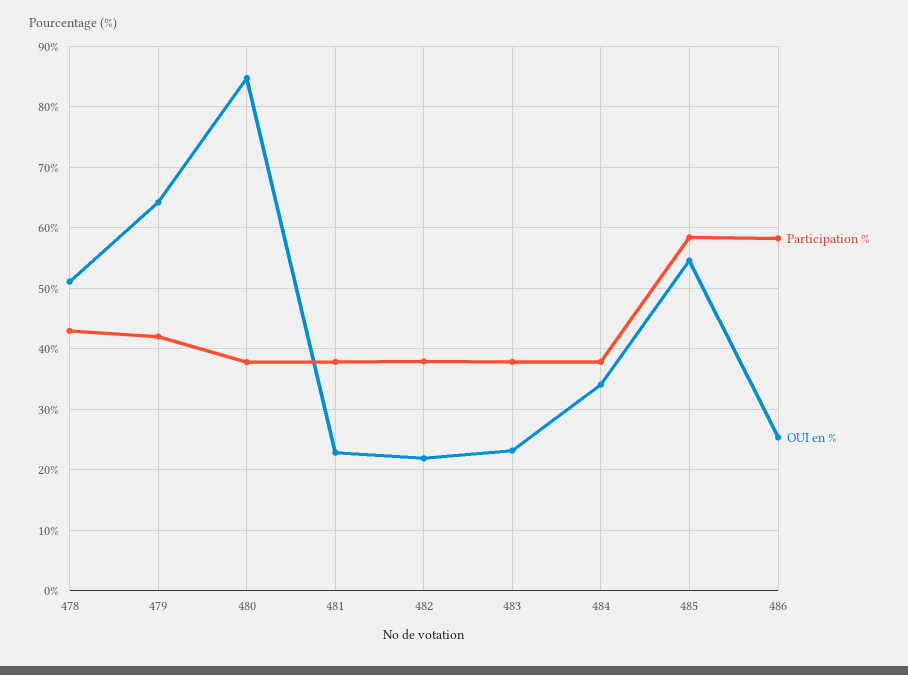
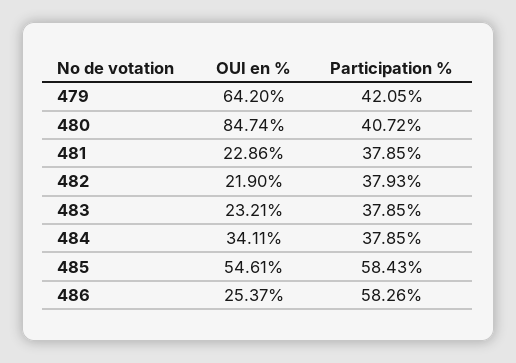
Participation %, 478: 43 -> none
OUI en %, 478: 51 -> none
Participation %, 480: 38 -> 40.72

